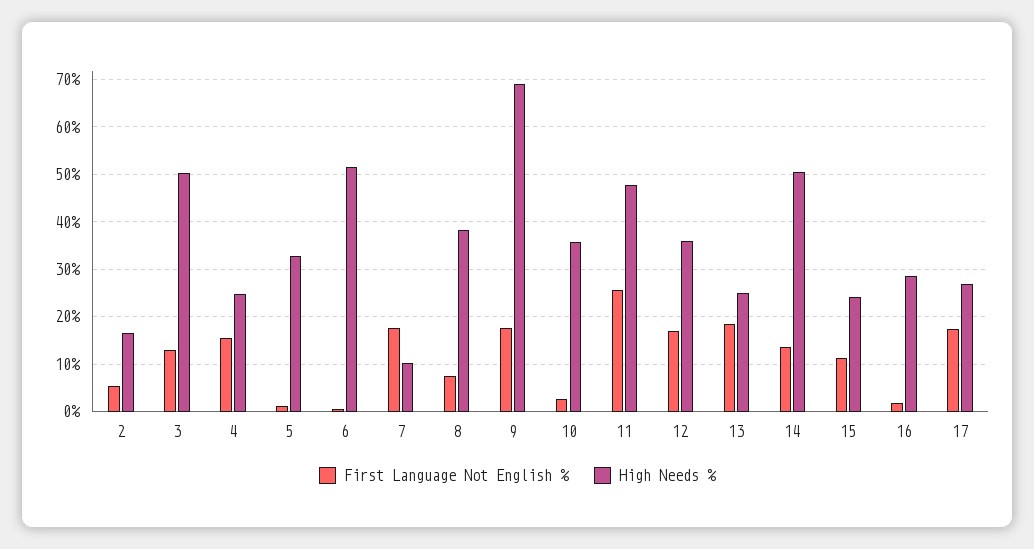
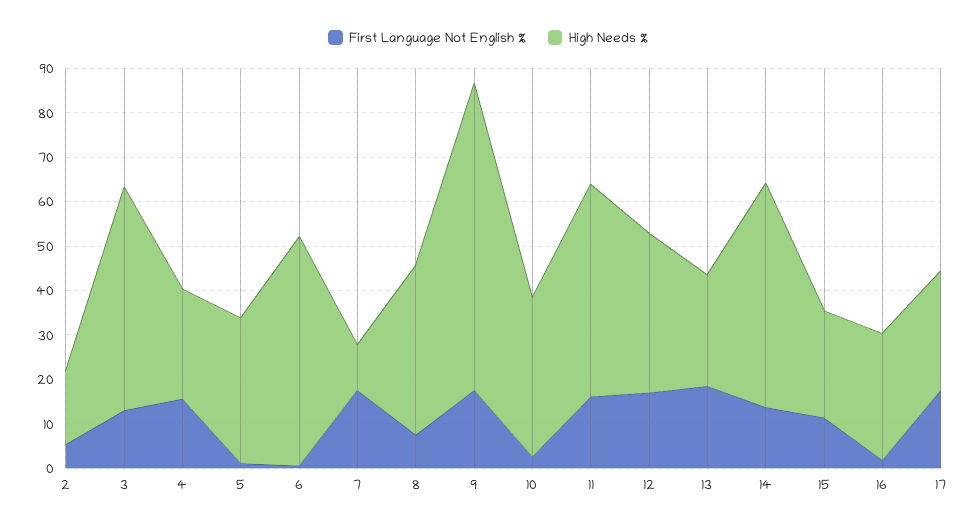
First Language Not English %, 11: 26 -> 16

